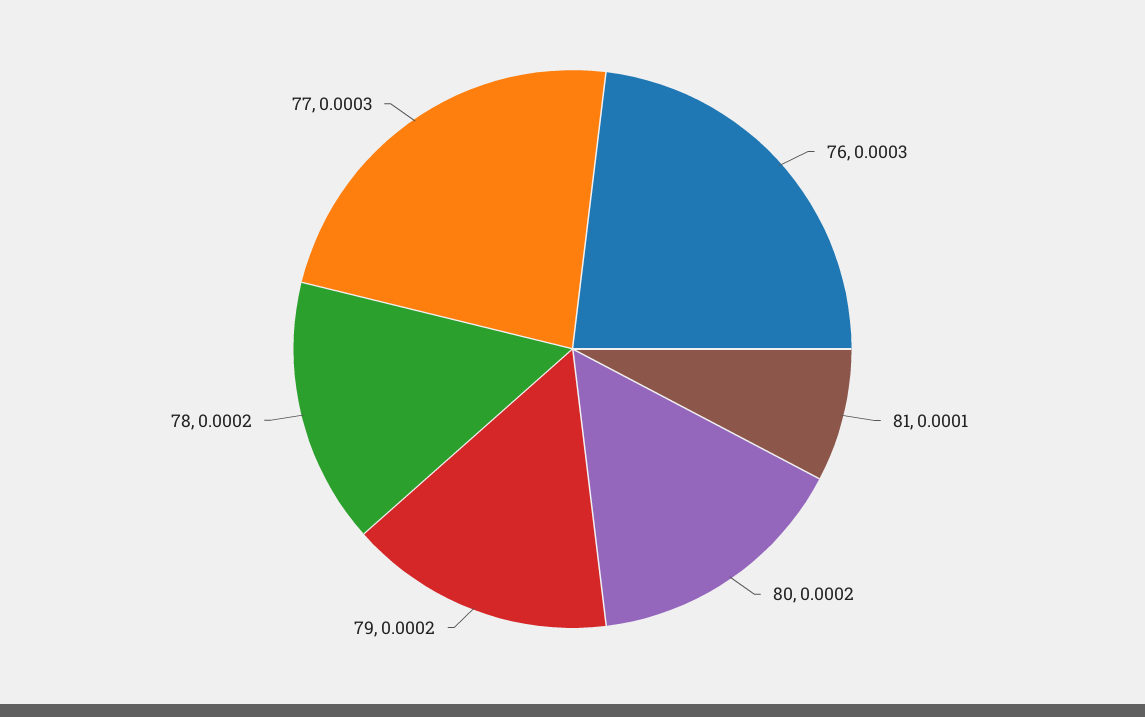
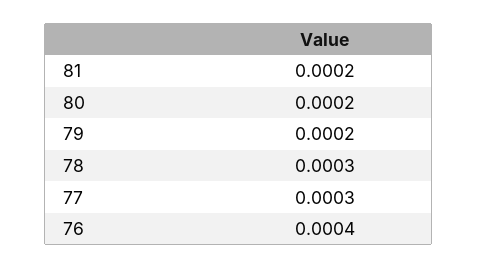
76: 0.0003 -> 0.0004
81: 0.0001 -> 0.0002
78: 0.0002 -> 0.0003

